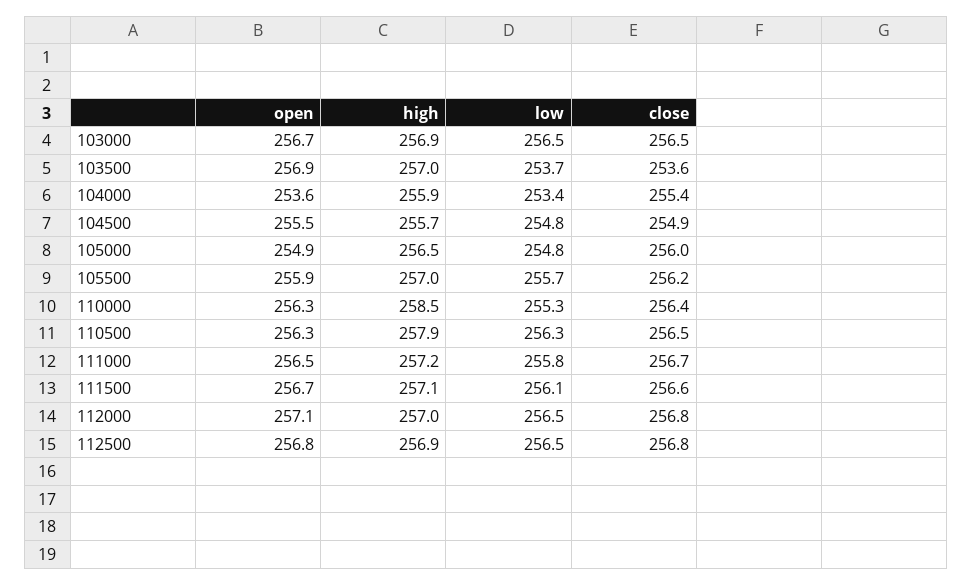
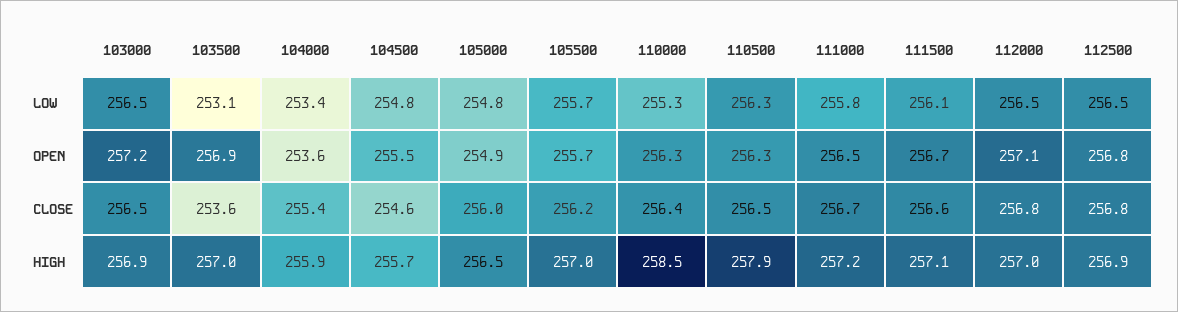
open, 103000: 256.7 -> 257.2
low, 103500: 253.7 -> 253.1
close, 104500: 254.9 -> 254.6
open, 105500: 255.9 -> 255.7

